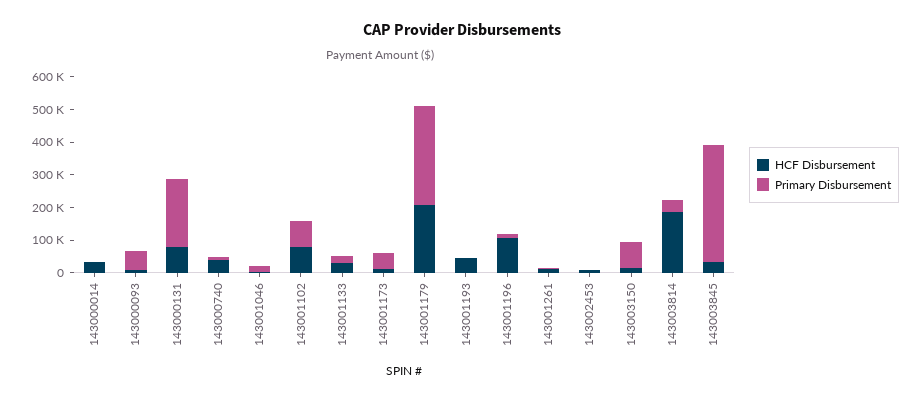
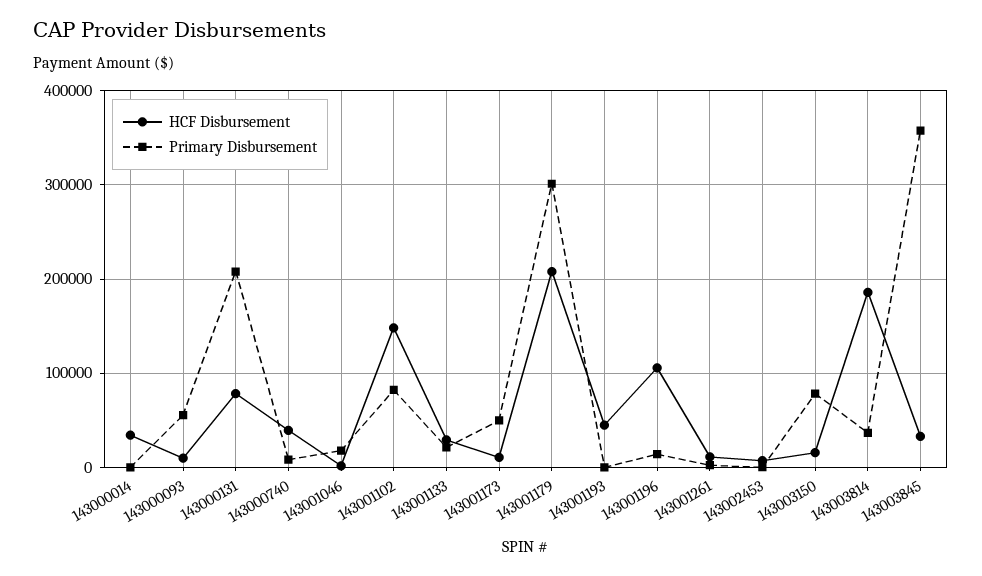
HCF Disbursement, 143001102: 75000 -> 150000

